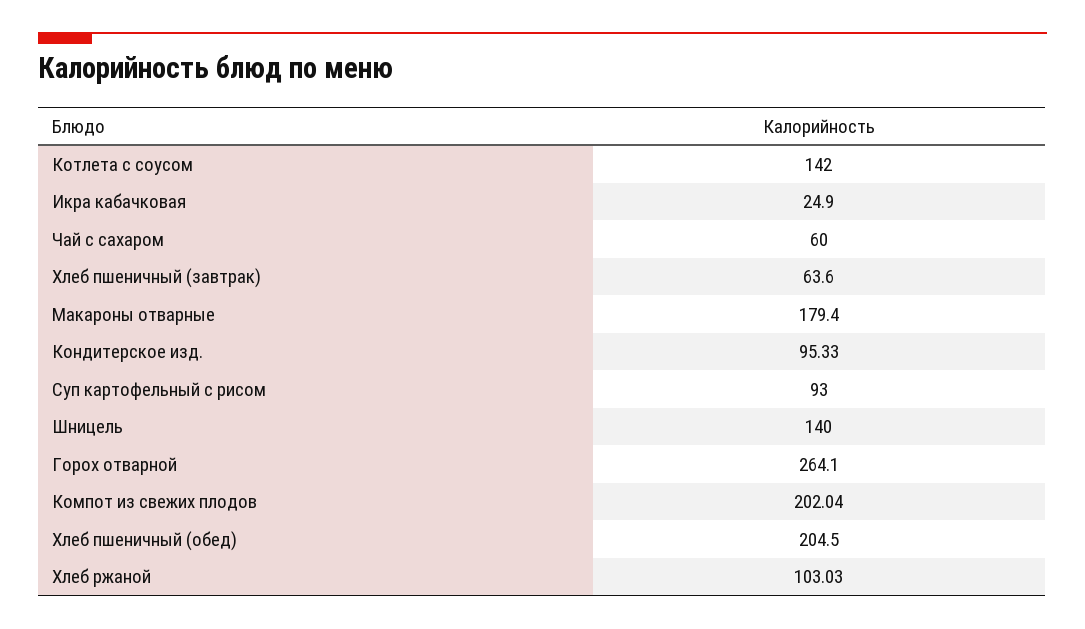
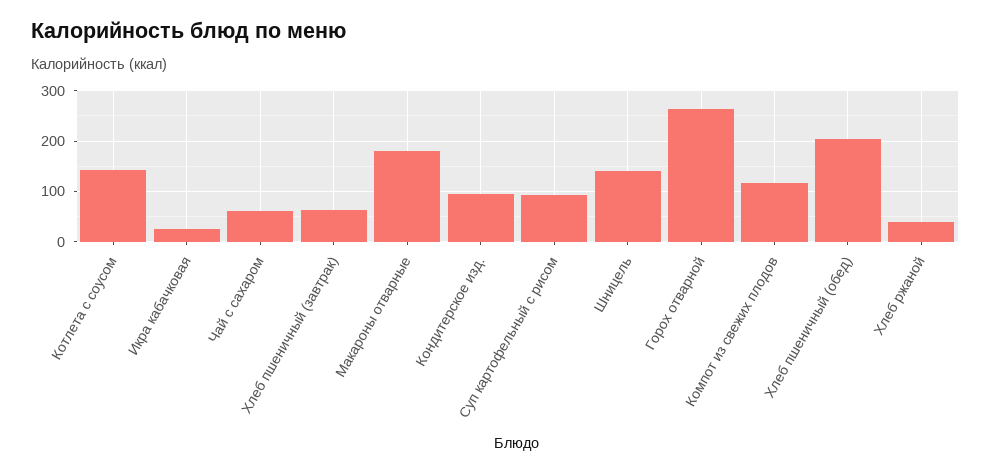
Компот из свежих плодов: 202.04 -> 120
Хлеб ржаной: 103.03 -> 40

